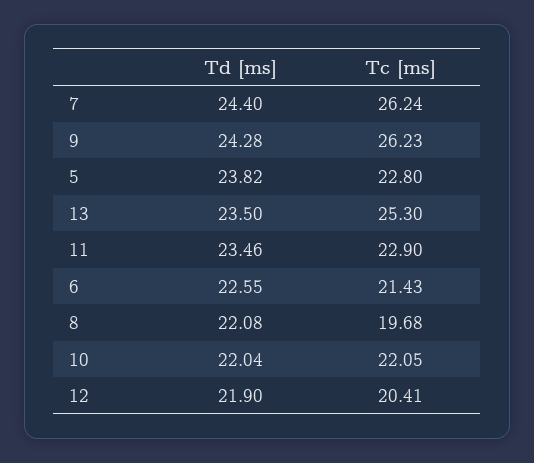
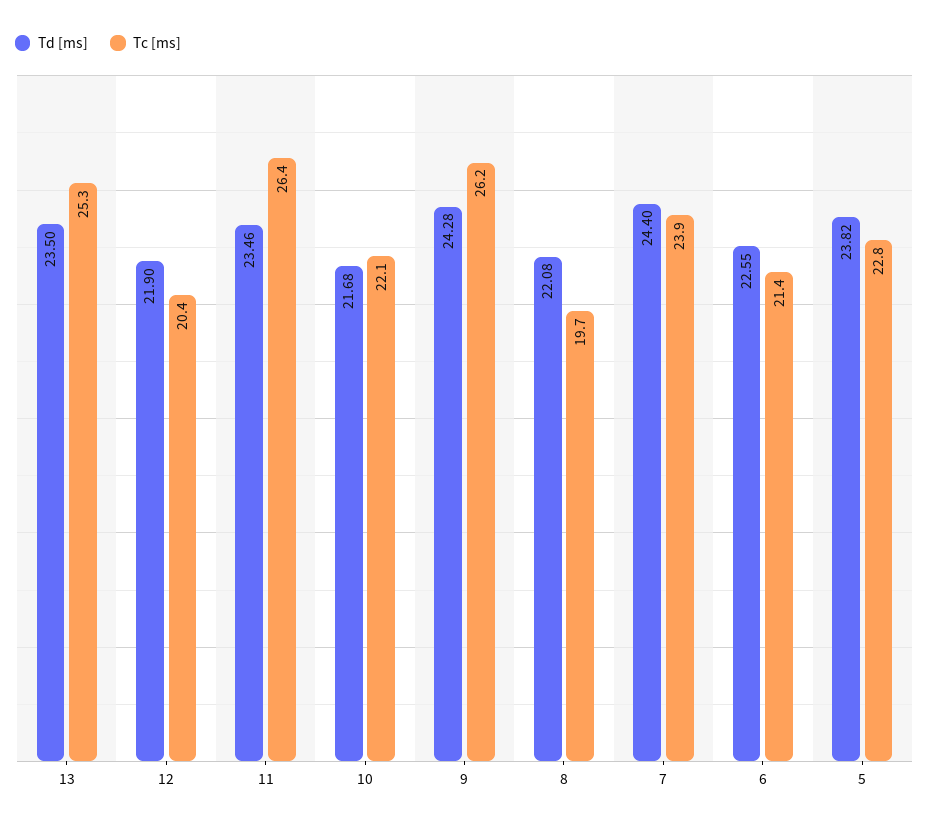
Tc [ms], 7: 26.24 -> 23.9
Tc [ms], 11: 22.9 -> 26.4
Td [ms], 10: 22.04 -> 21.68

